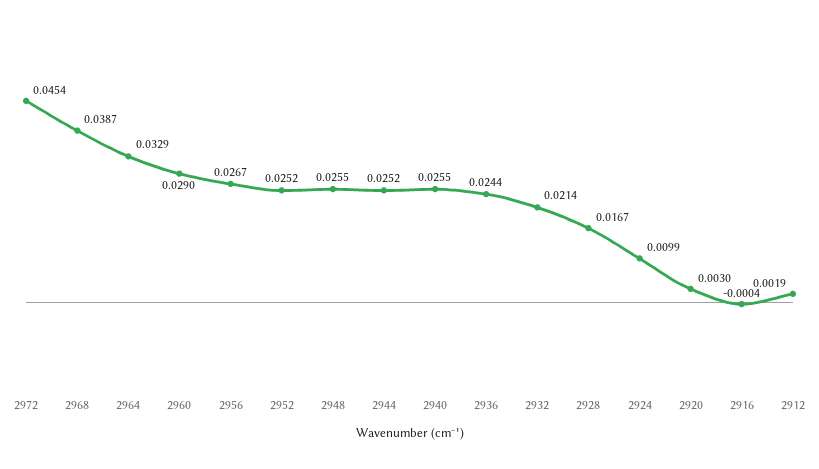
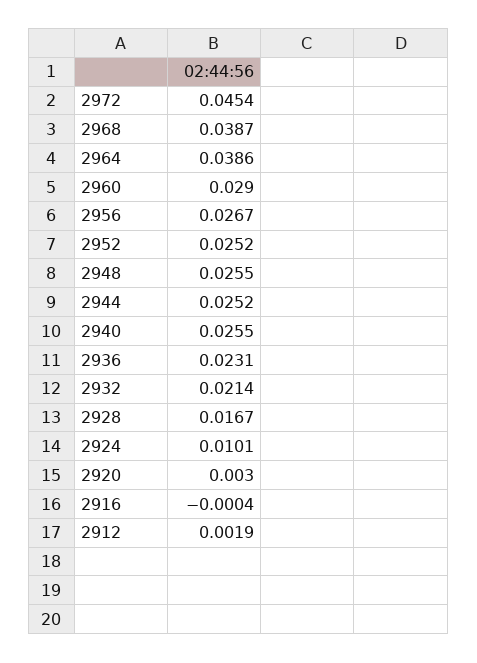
2964: 0.0329 -> 0.0386
2936: 0.0244 -> 0.0231
2924: 0.0099 -> 0.0101

